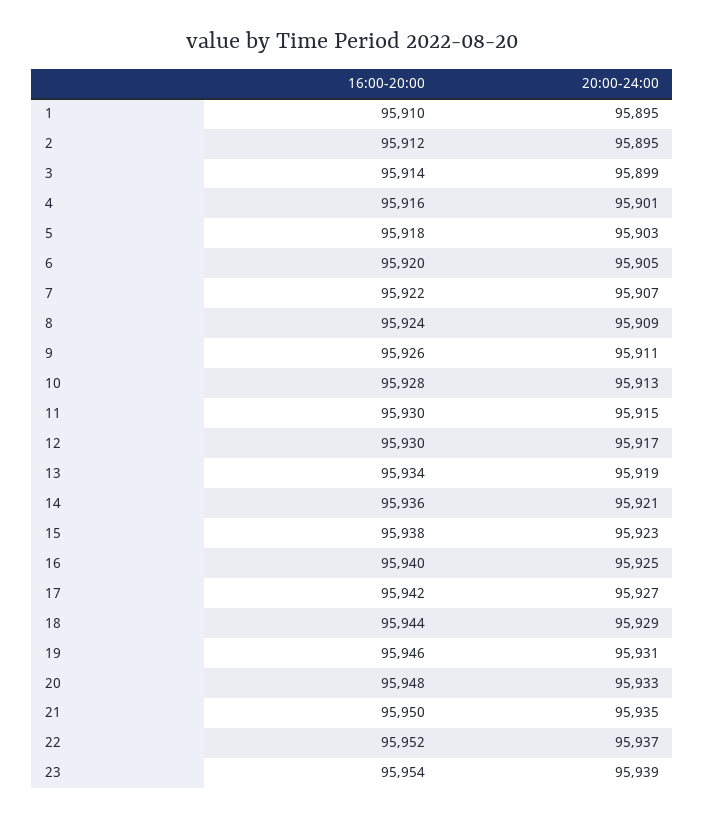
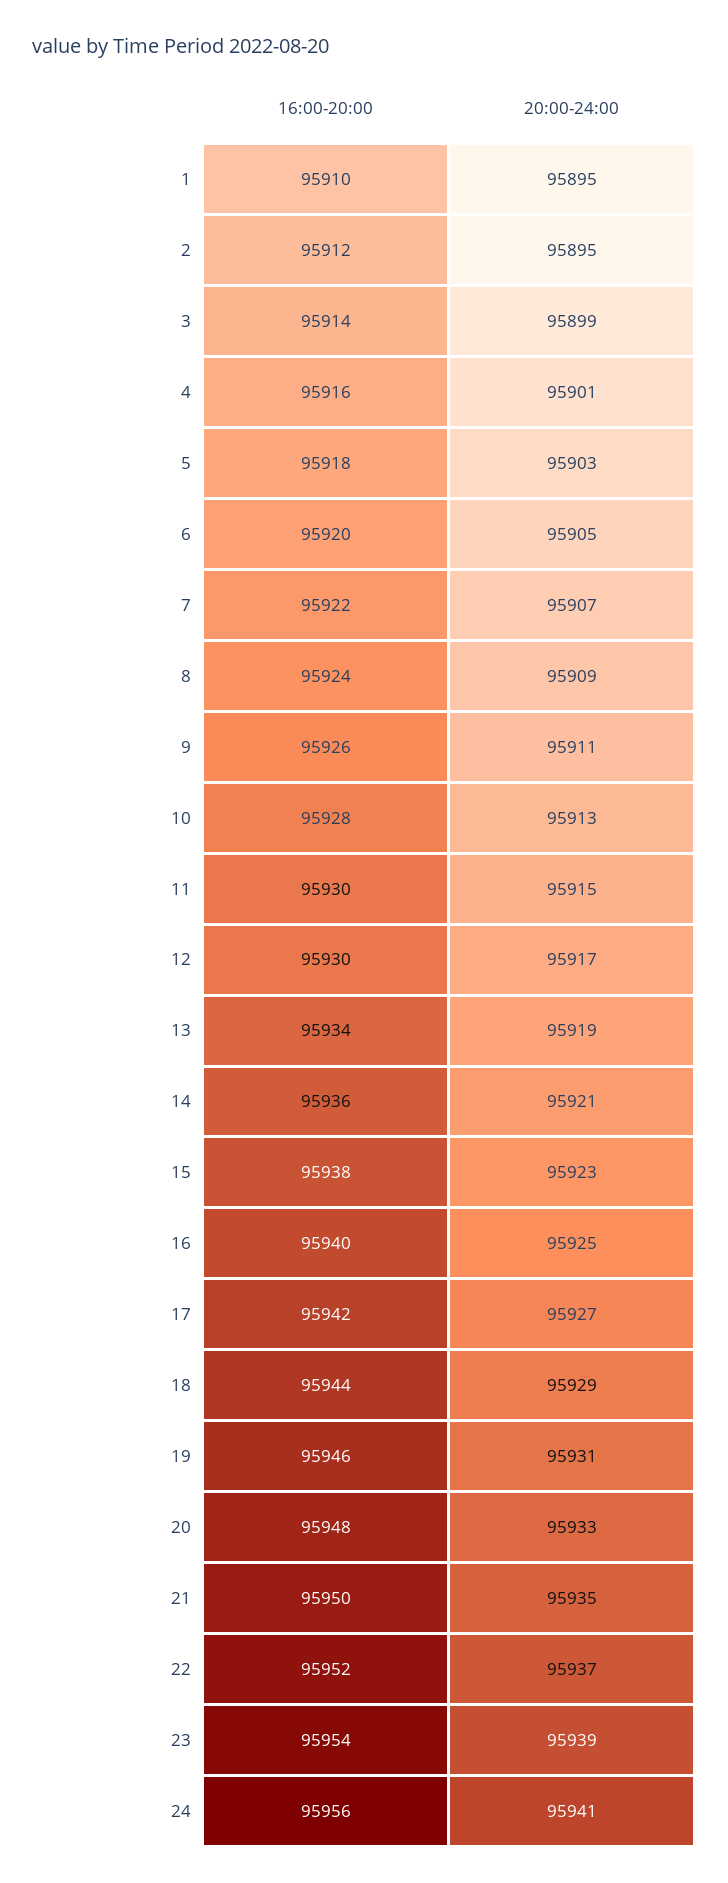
16:00-20:00, 24: none -> 95956
20:00-24:00, 24: none -> 95941

